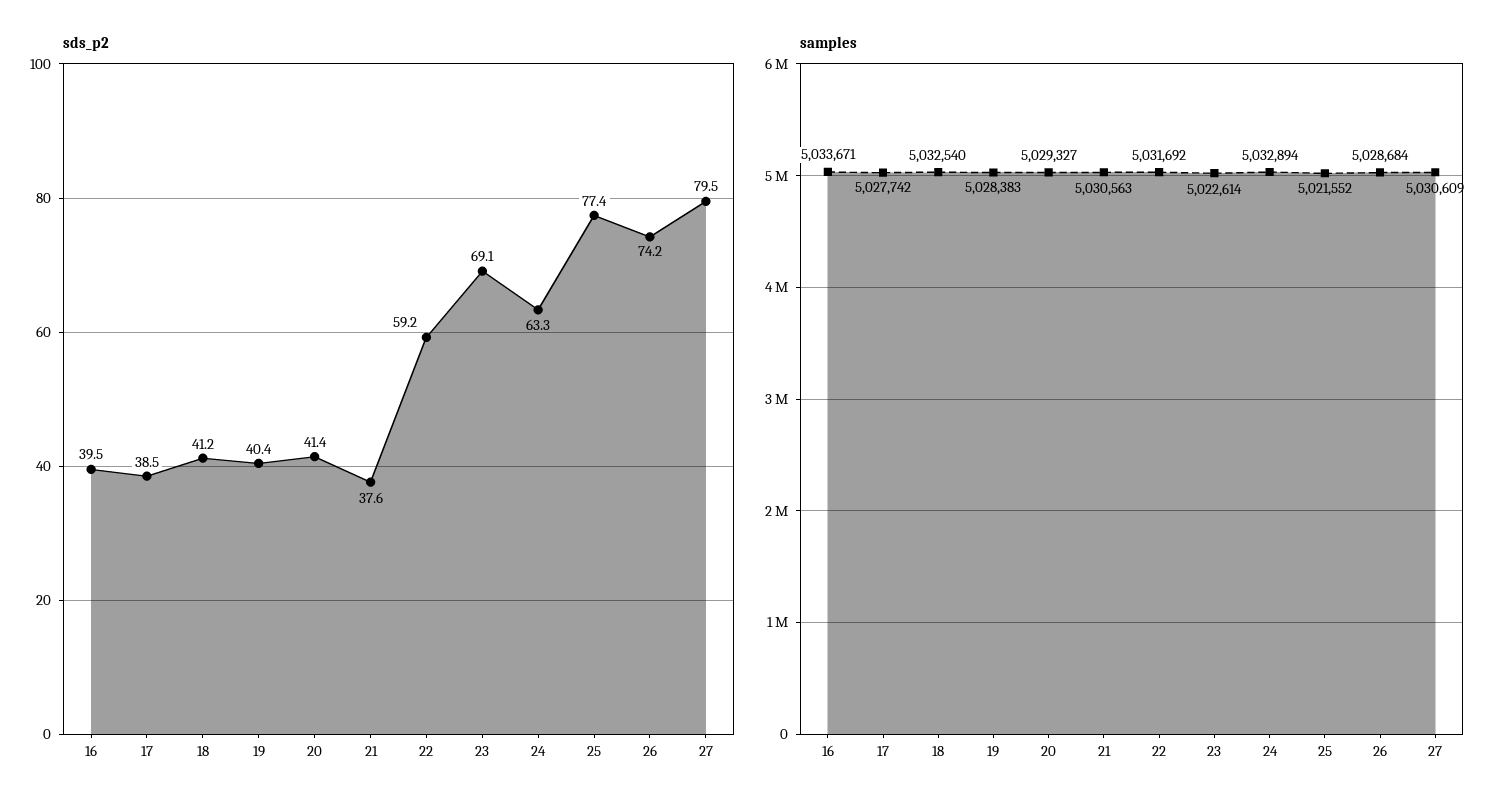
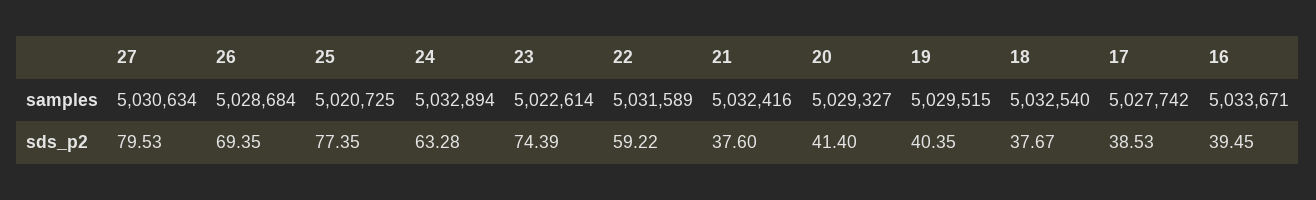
sds_p2, 18: 41.2 -> 37.67
sds_p2, 23: 69.1 -> 74.39
sds_p2, 26: 74.2 -> 69.35
samples, 19: 5028383 -> 5029515
samples, 21: 5030563 -> 5032416
samples, 22: 5031692 -> 5031589
samples, 25: 5021552 -> 5020725
samples, 27: 5030609 -> 5030634

